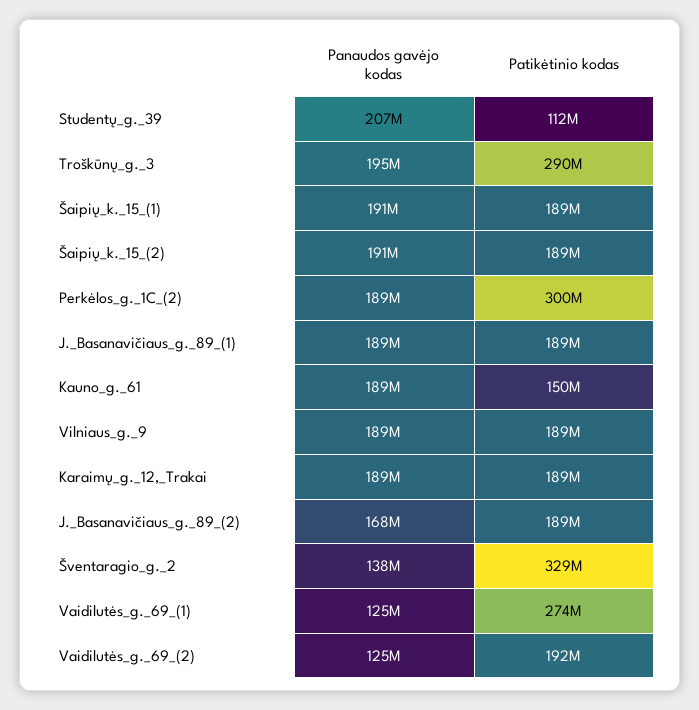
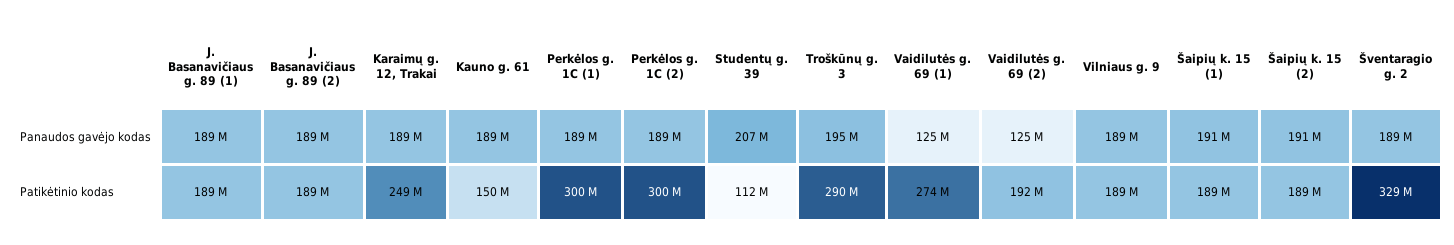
Patikėtinio kodas, Karaimų_g._12,_Trakai: 189000000 -> 249000000
Panaudos gavėjo kodas, J._Basanavičiaus_g._89_(2): 168000000 -> 189000000
Panaudos gavėjo kodas, Šventaragio_g._2: 138000000 -> 189000000
Panaudos gavėjo kodas, Perkėlos g. 1C (1): none -> 189000000
Patikėtinio kodas, Perkėlos g. 1C (1): none -> 300000000

